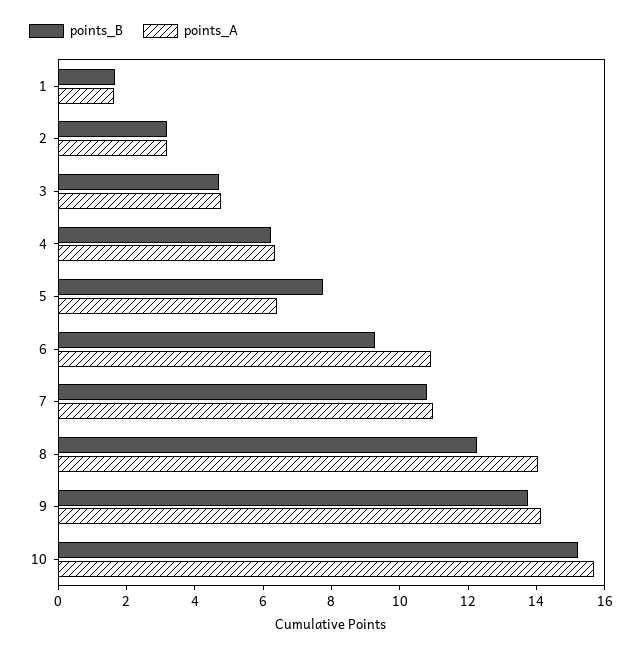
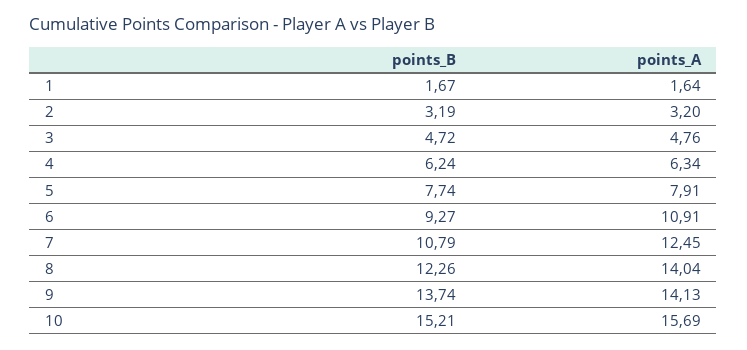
points_A, 5: 6.5 -> 7.91
points_A, 7: 11 -> 12.45

